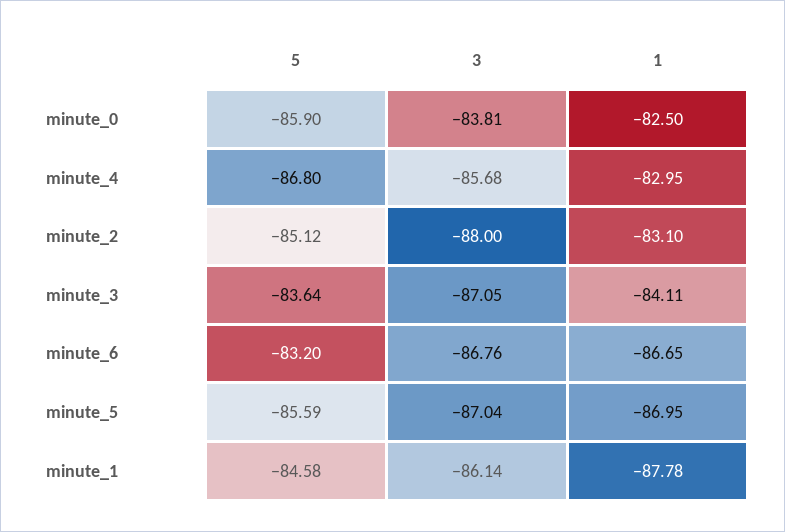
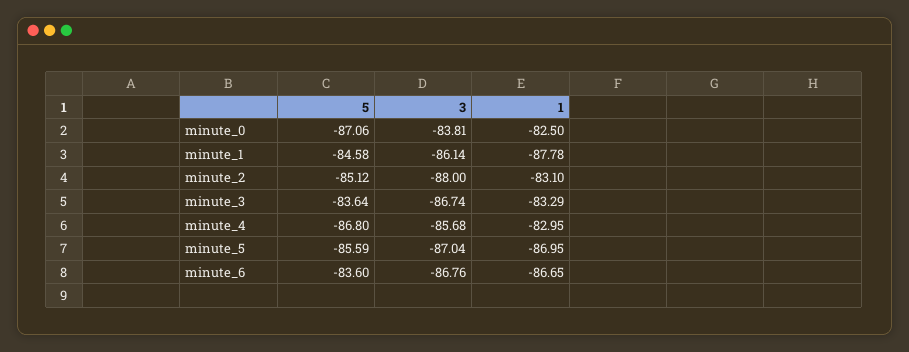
5, minute_0: -85.9 -> -87.06
3, minute_3: -87.05 -> -86.74
1, minute_3: -84.11 -> -83.29
5, minute_6: -83.2 -> -83.6

